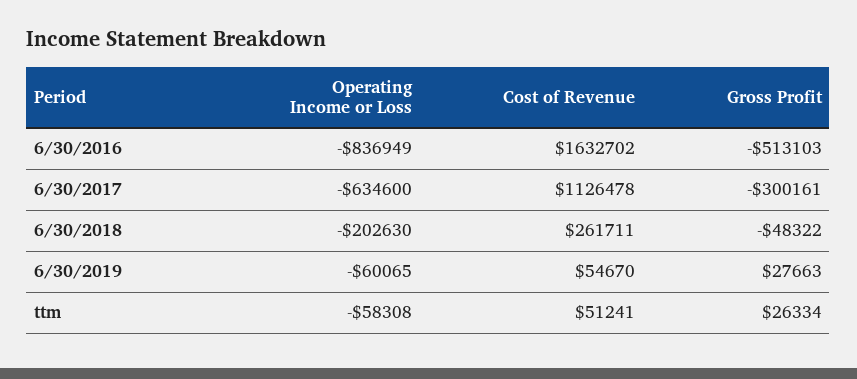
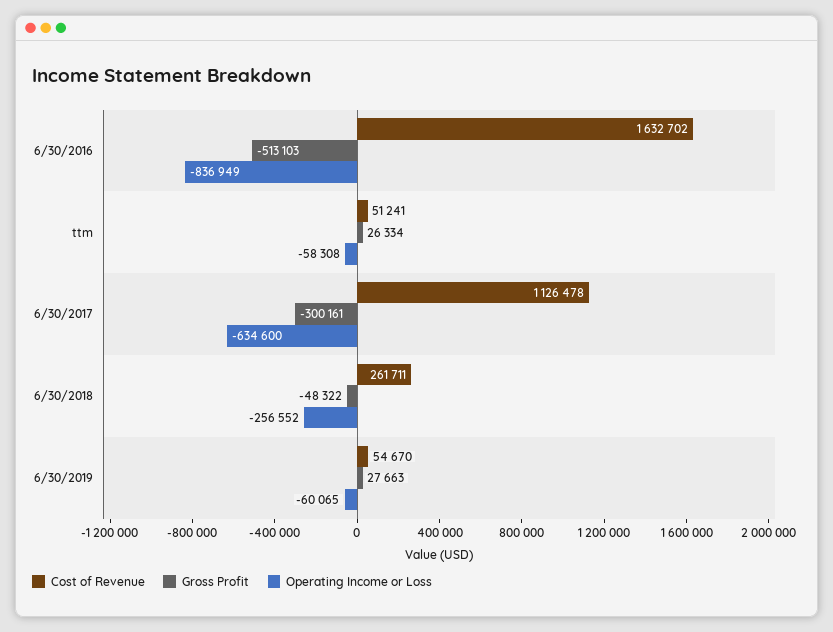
Operating Income or Loss, 6/30/2018: -202630 -> -256552

